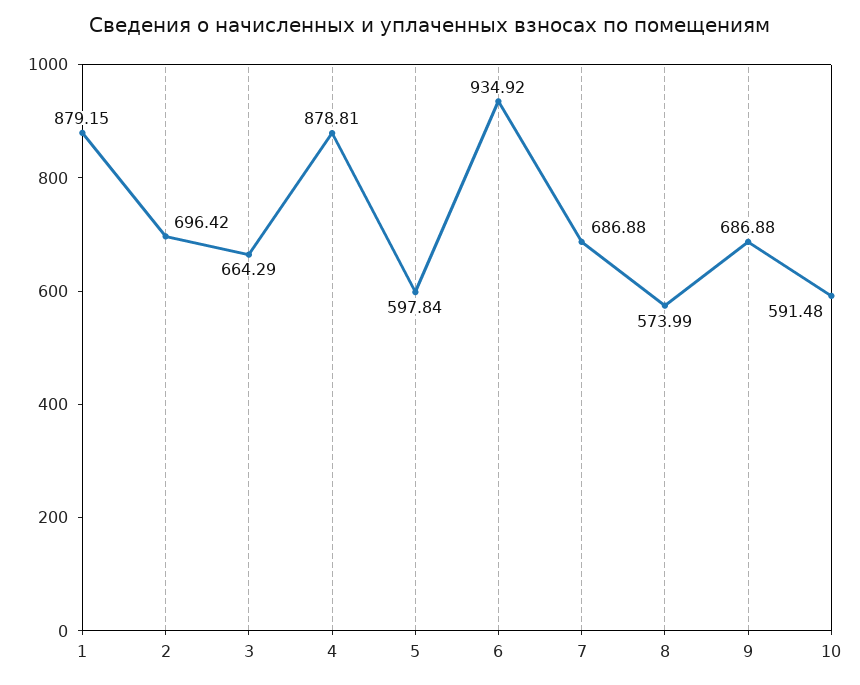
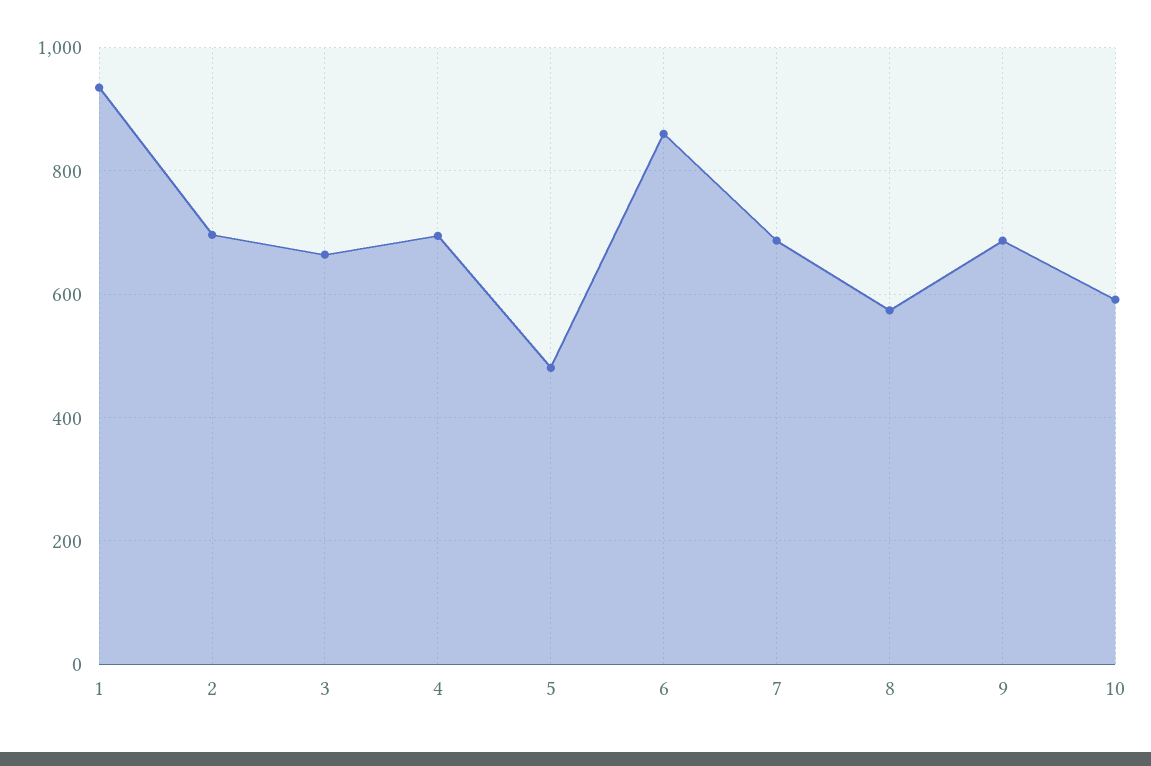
1: 879.15 -> 940
4: 878.81 -> 700
5: 597.84 -> 480
6: 934.92 -> 860

